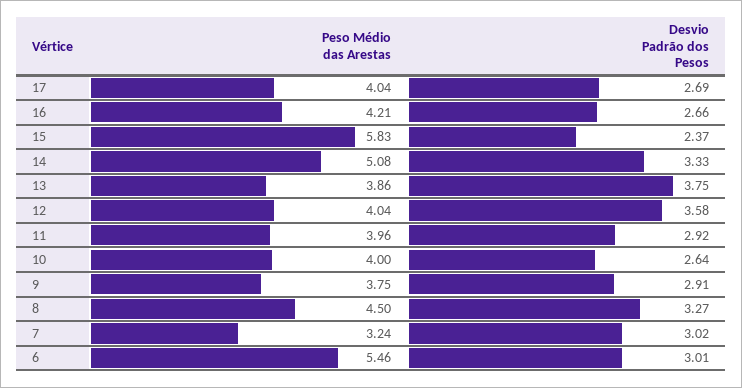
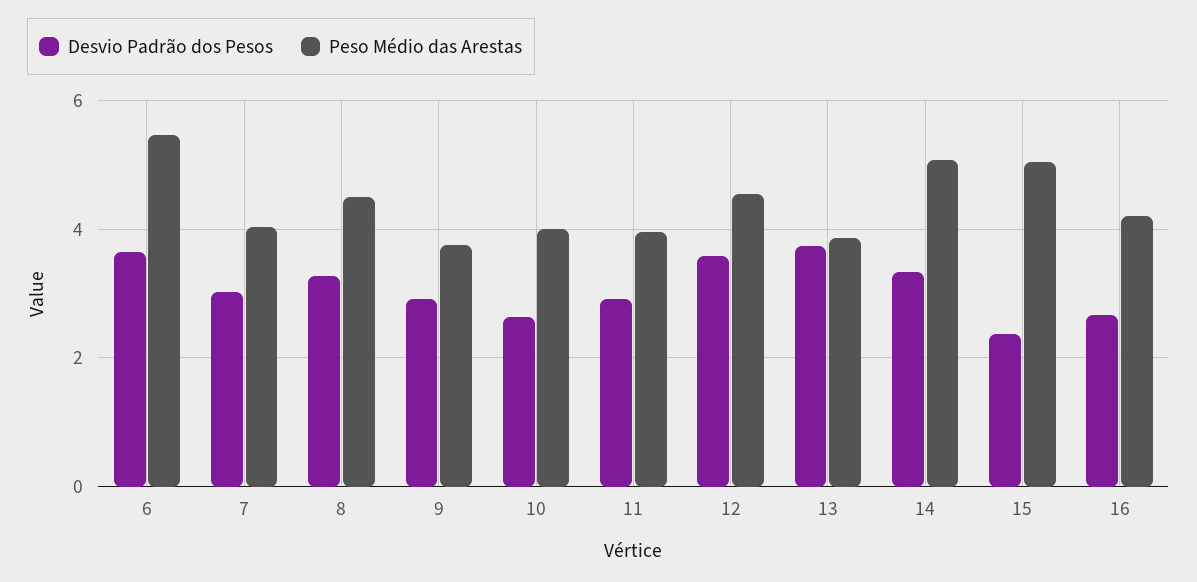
Peso Médio das Arestas, 17: 4.04 -> none
Desvio Padrão dos Pesos, 17: 2.69 -> none
Peso Médio das Arestas, 15: 5.83 -> 5
Peso Médio das Arestas, 12: 4.04 -> 4.6
Peso Médio das Arestas, 7: 3.24 -> 4
Desvio Padrão dos Pesos, 6: 3.01 -> 3.6

